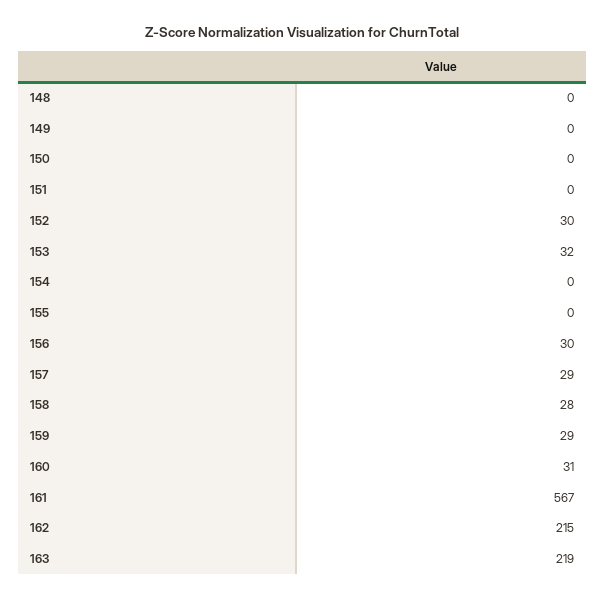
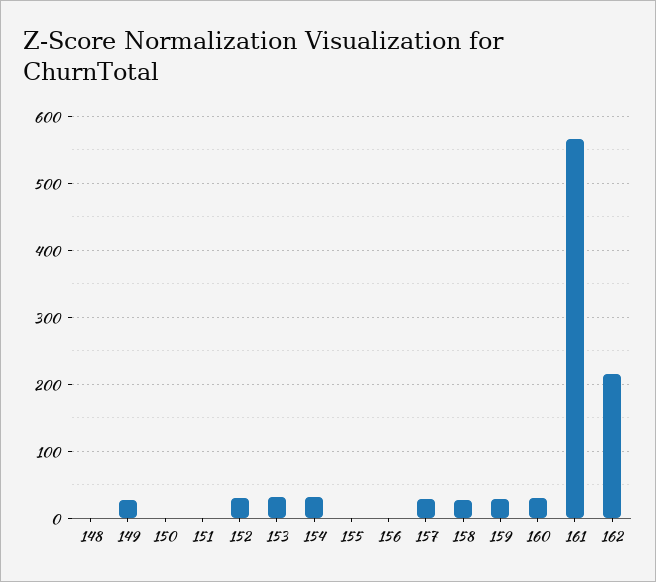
149: 0 -> 30
154: 0 -> 30
156: 30 -> 0
163: 219 -> none

